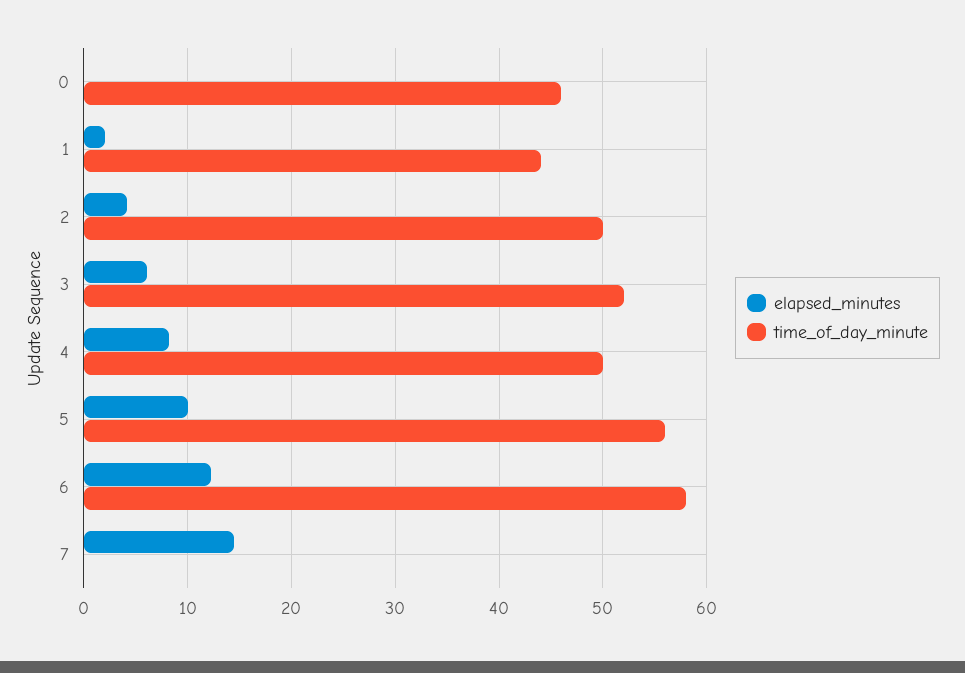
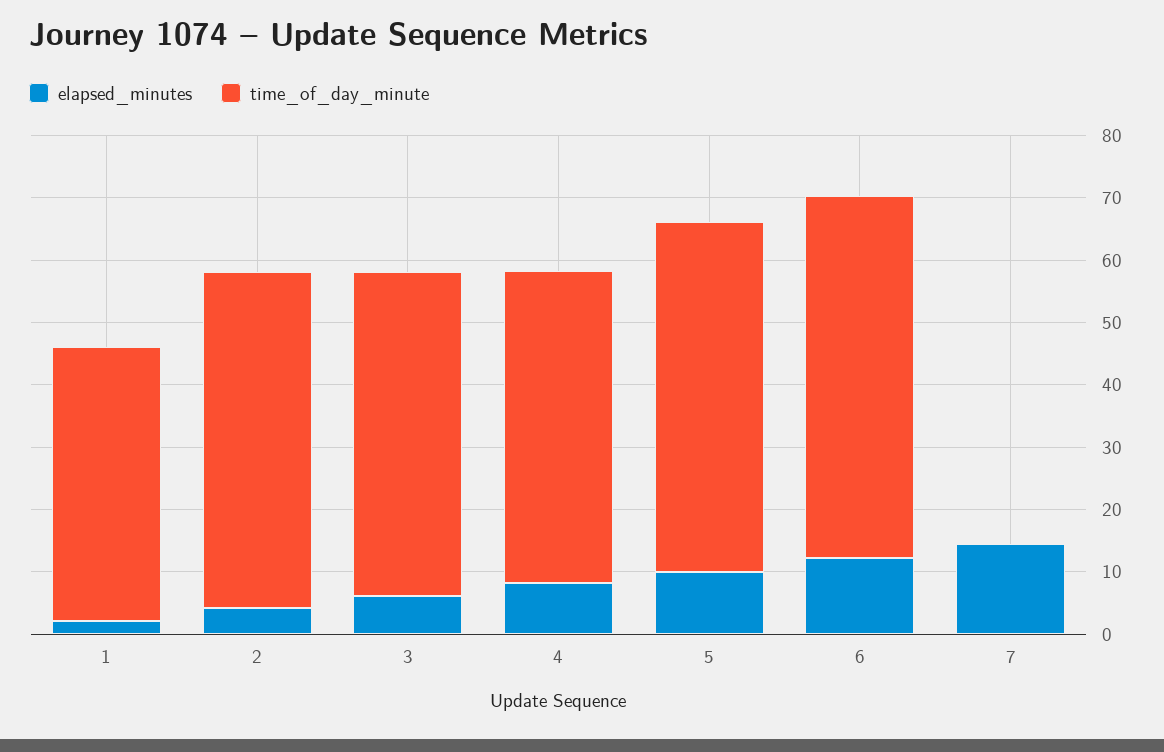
elapsed_minutes, 0: 0 -> none
time_of_day_minute, 0: 46 -> none
time_of_day_minute, 2: 50 -> 54

